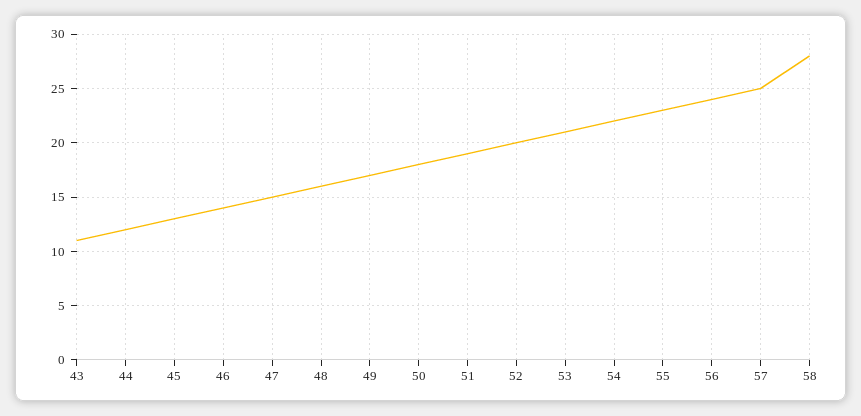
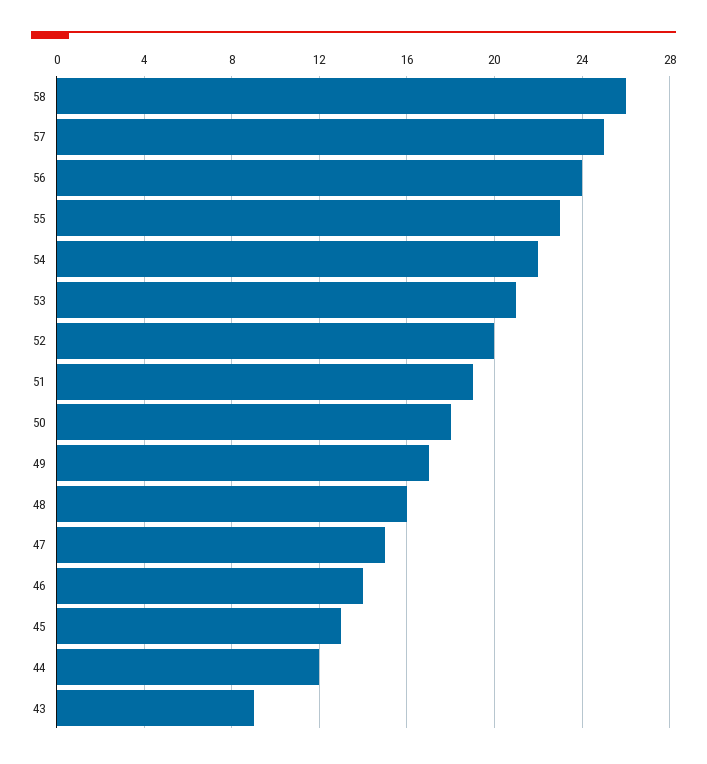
43: 11 -> 9
58: 28 -> 26

